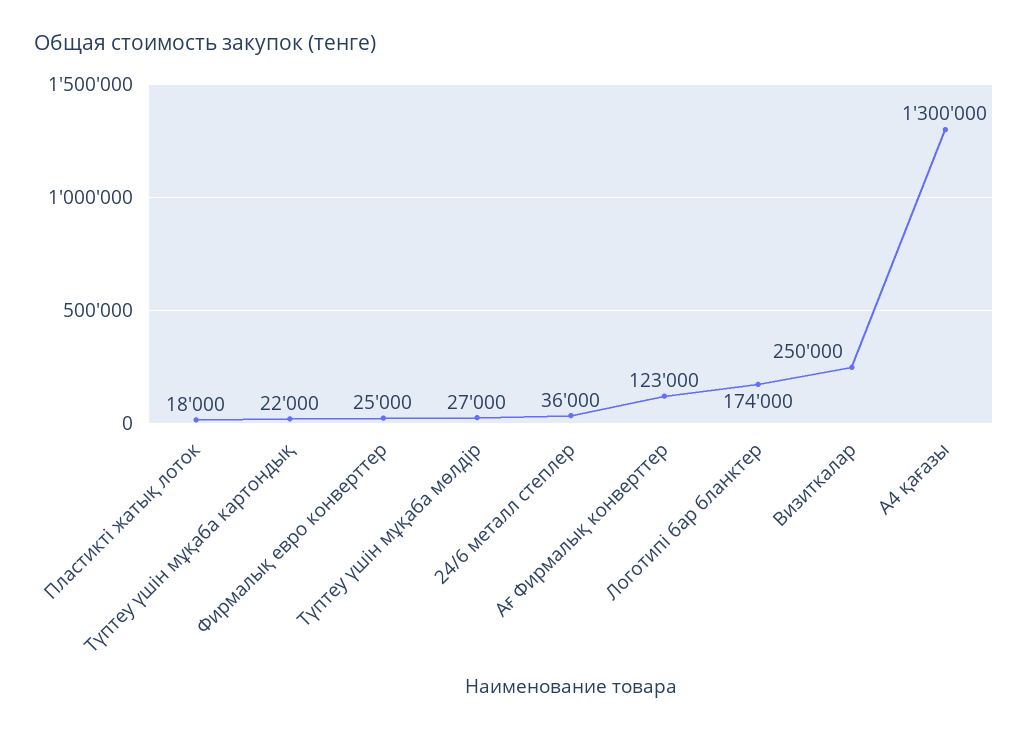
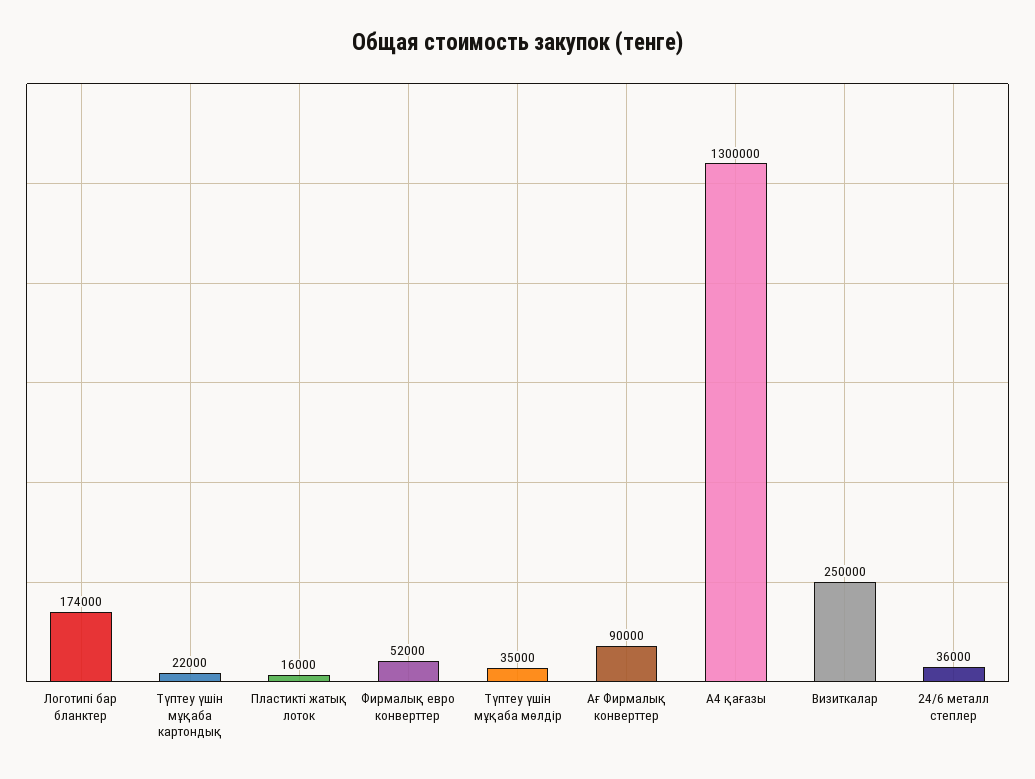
Пластикті жатық лоток: 18000 -> 16000
Фирмалық евро конверттер: 25000 -> 52000
Түптеу үшін мұқаба мөлдір: 27000 -> 35000
Aғ Фирмалық конверттер: 123000 -> 90000

